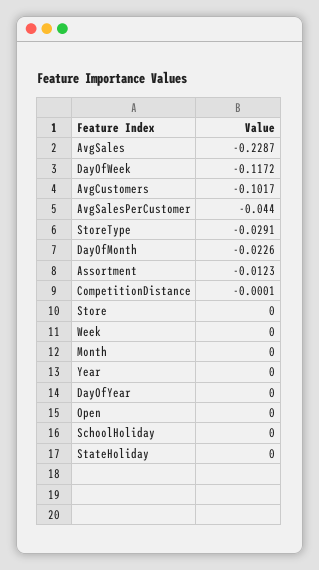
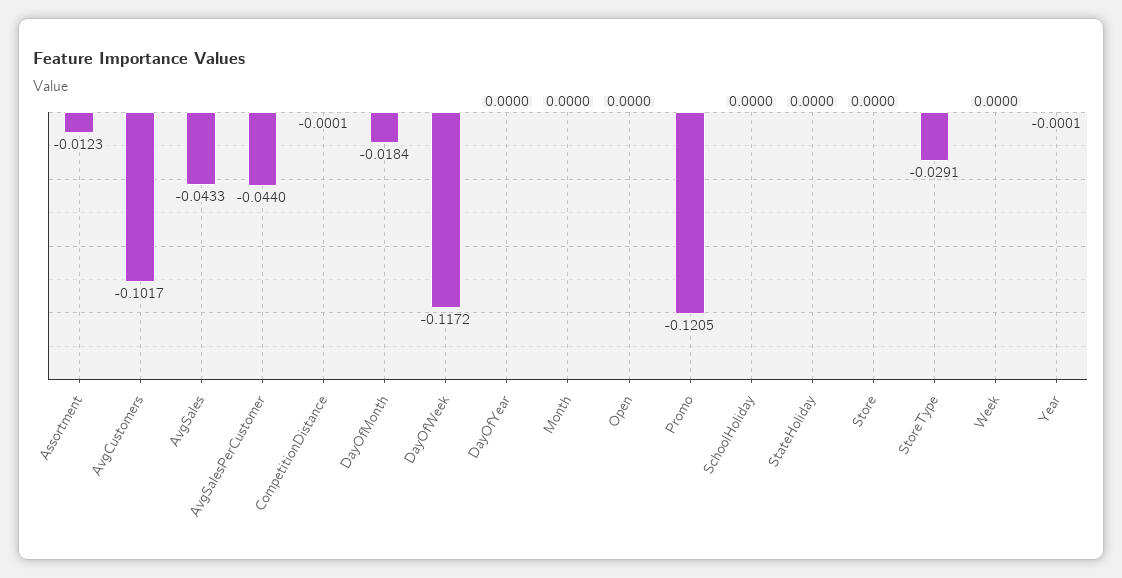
AvgSales: -0.2287 -> -0.0433
DayOfMonth: -0.0226 -> -0.0184
Year: 0 -> -0.0001
Promo: none -> -0.1205

